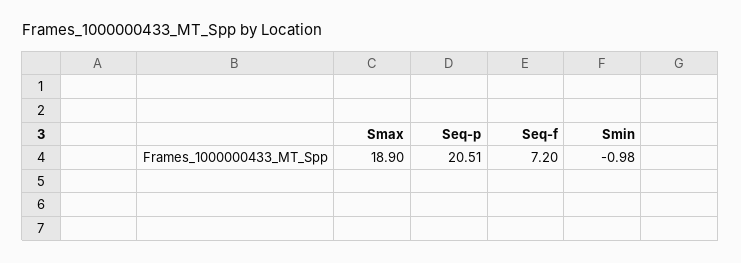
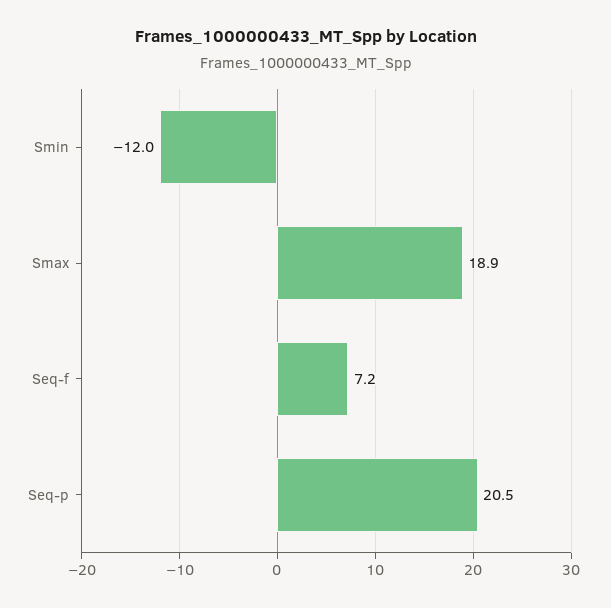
Smin: -0.98 -> -12

